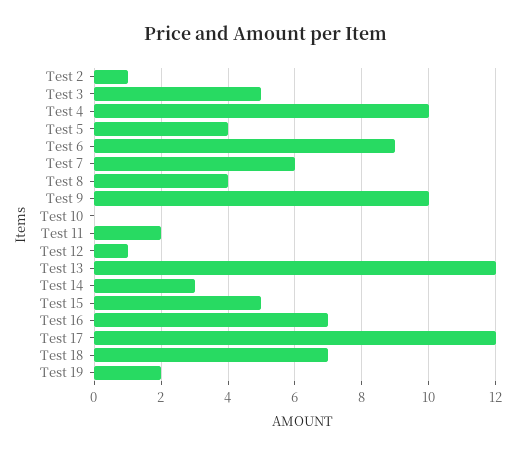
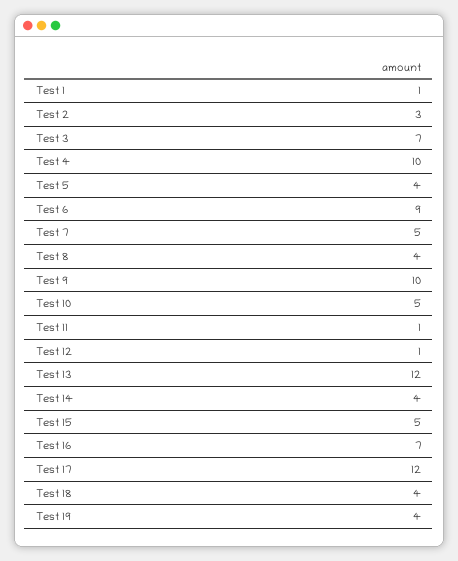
Test 2: 1 -> 3
Test 3: 5 -> 7
Test 7: 6 -> 5
Test 10: 0 -> 5
Test 11: 2 -> 1
Test 14: 3 -> 4
Test 18: 7 -> 4
Test 19: 2 -> 4
Test 1: none -> 1

